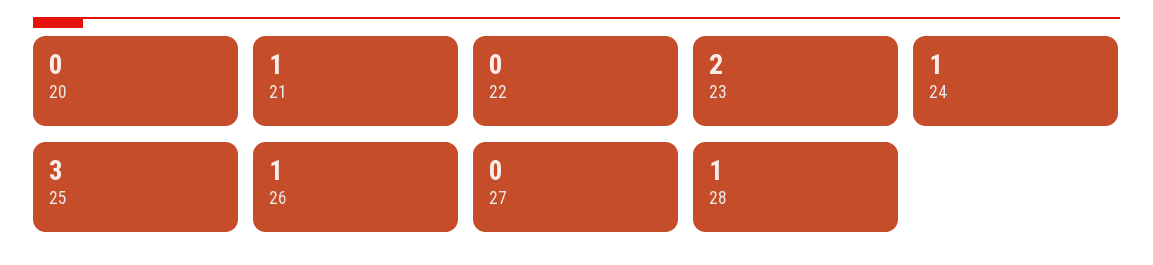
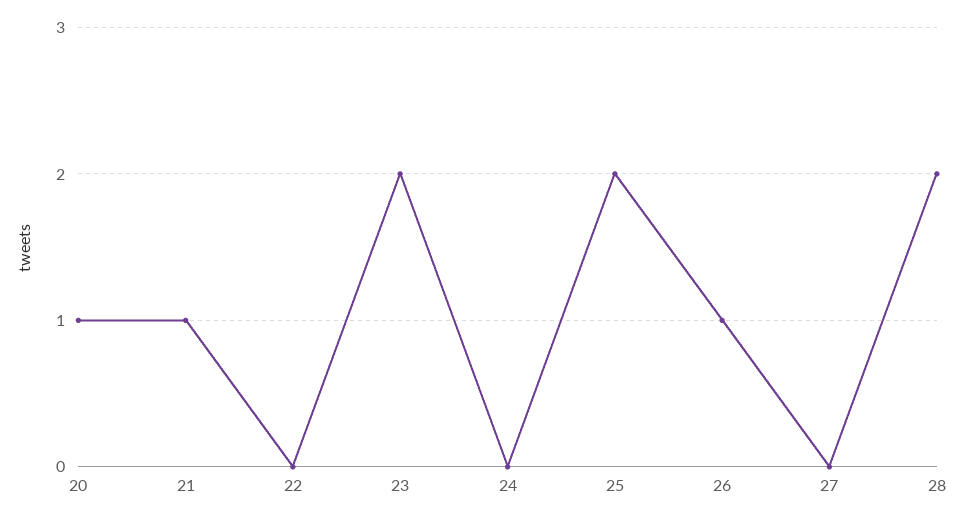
20: 0 -> 1
24: 1 -> 0
25: 3 -> 2
28: 1 -> 2

